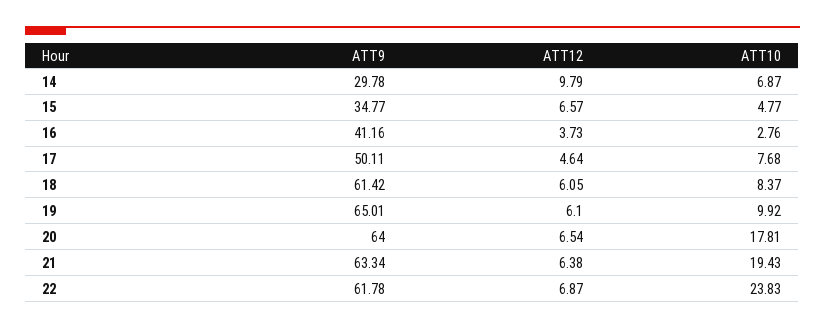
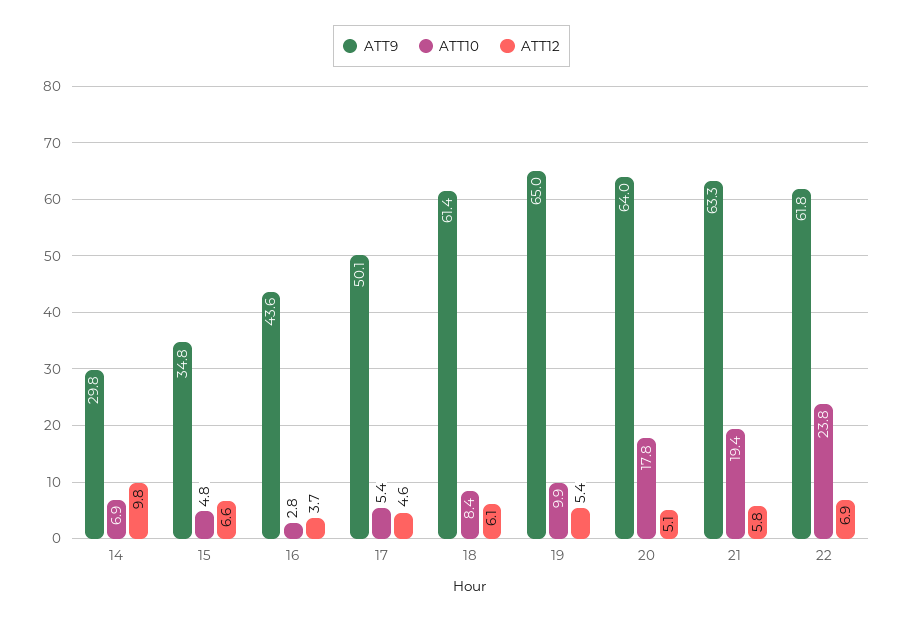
ATT9, 16: 41.16 -> 43.6
ATT10, 17: 7.68 -> 5.4
ATT12, 19: 6.1 -> 5.4
ATT12, 20: 6.54 -> 5.1
ATT12, 21: 6.38 -> 5.8

